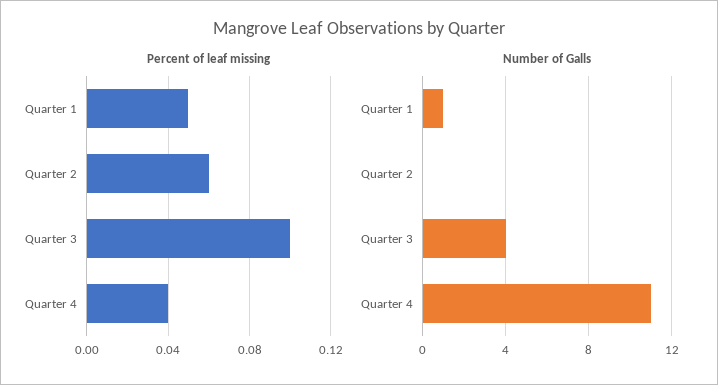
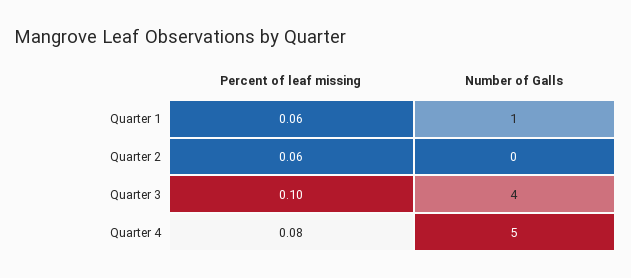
Percent of leaf missing, Quarter 1: 0.05 -> 0.06
Percent of leaf missing, Quarter 4: 0.04 -> 0.08
Number of Galls, Quarter 4: 11 -> 5

